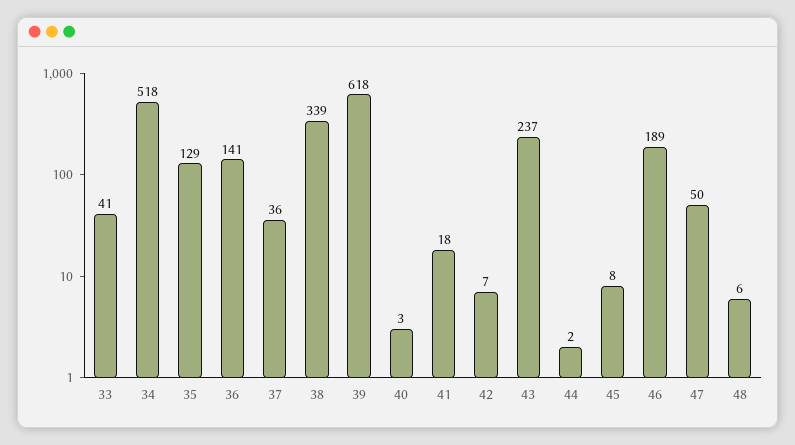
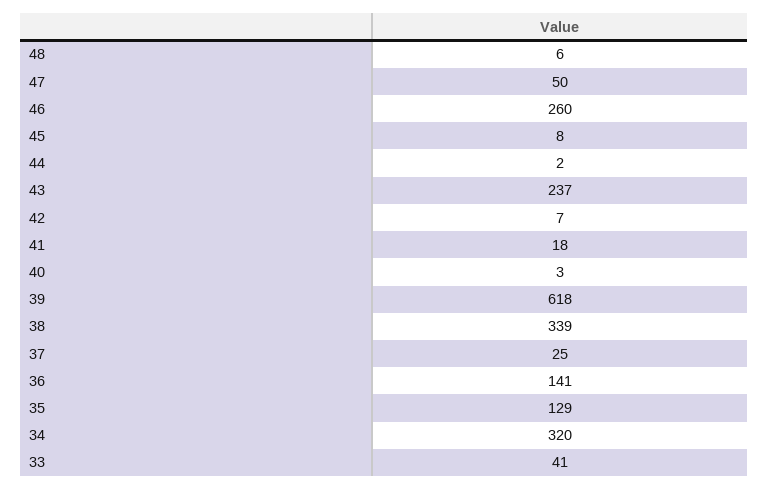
34: 518 -> 320
37: 36 -> 25
46: 189 -> 260

